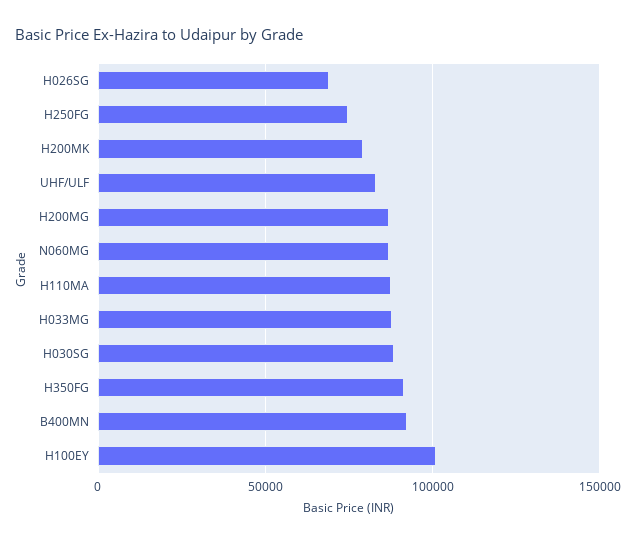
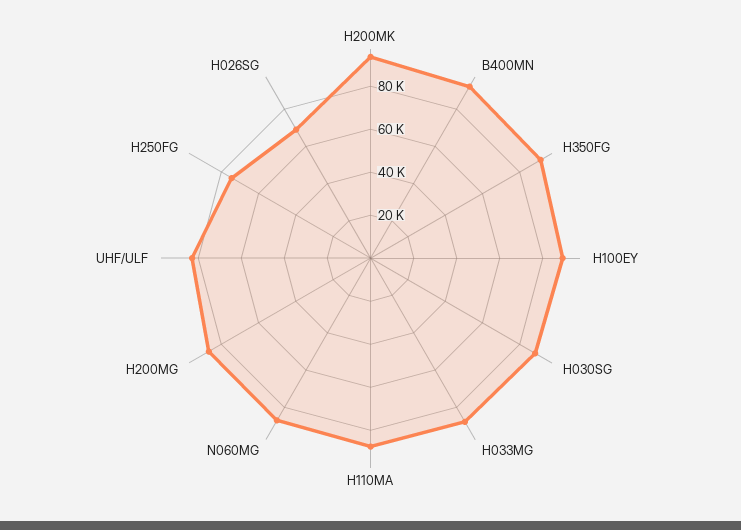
H200MK: 80000 -> 95000
H100EY: 100000 -> 90000

